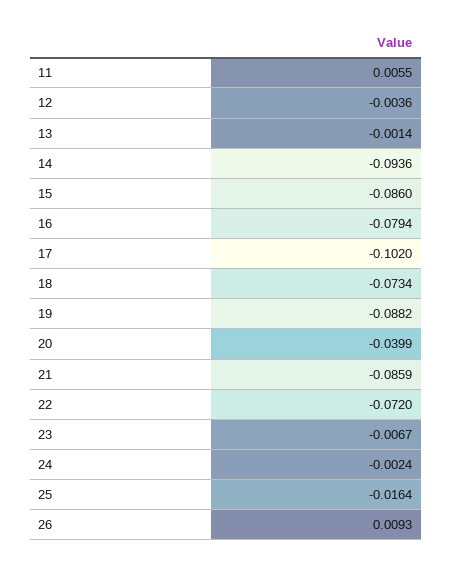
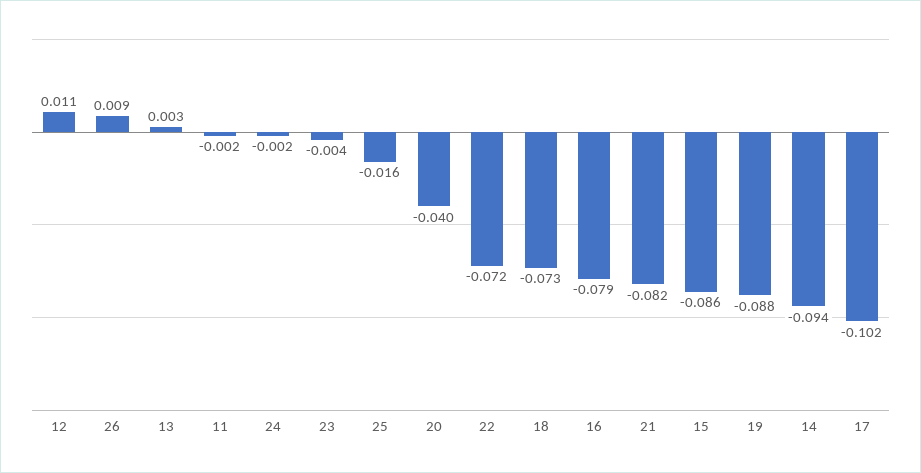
11: 0.0055 -> -0.002
12: -0.0036 -> 0.011
13: -0.0014 -> 0.003
21: -0.0859 -> -0.082
23: -0.0067 -> -0.004

